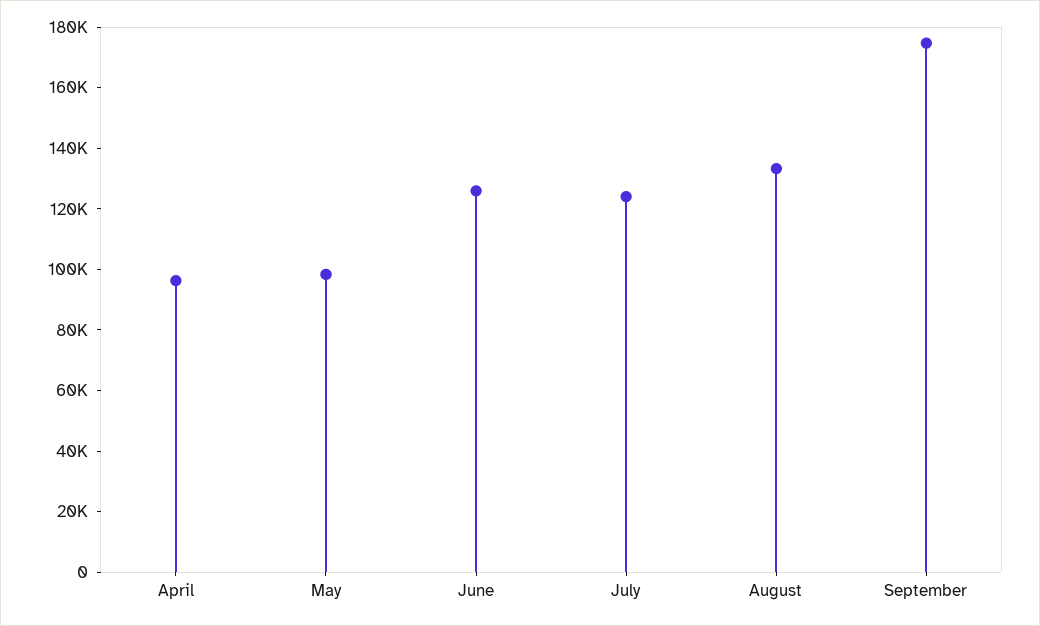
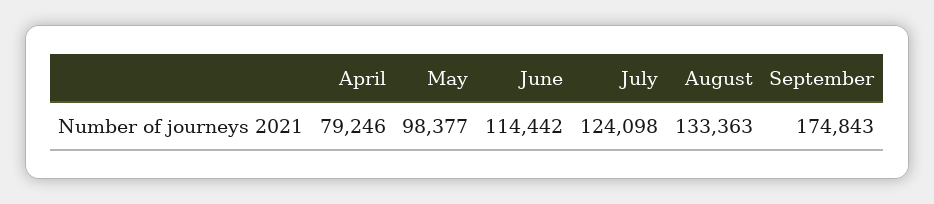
April: 95000 -> 79246
June: 125000 -> 114442

